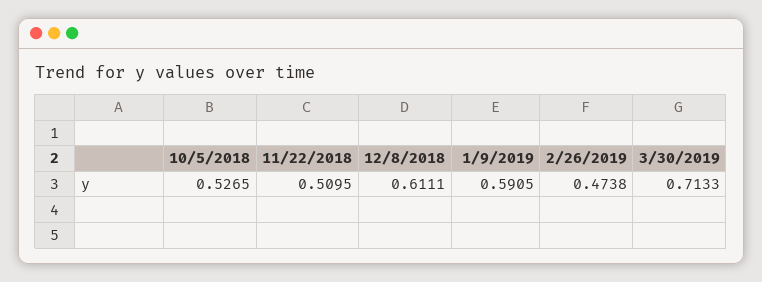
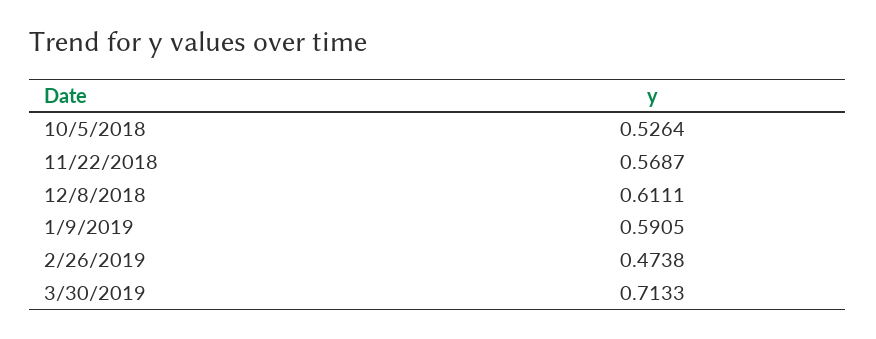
10/5/2018: 0.5265 -> 0.5264
11/22/2018: 0.5095 -> 0.5687

